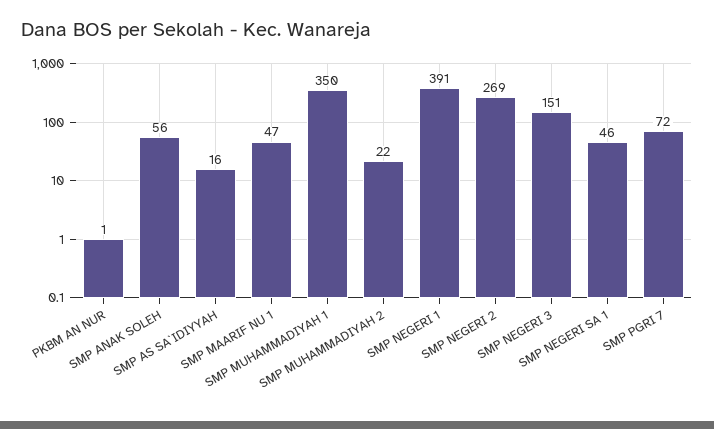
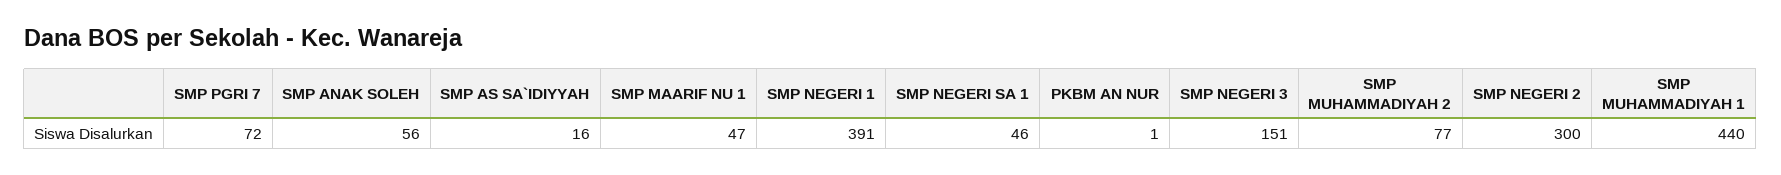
SMP MUHAMMADIYAH 1: 350 -> 440
SMP MUHAMMADIYAH 2: 22 -> 77
SMP NEGERI 2: 269 -> 300

